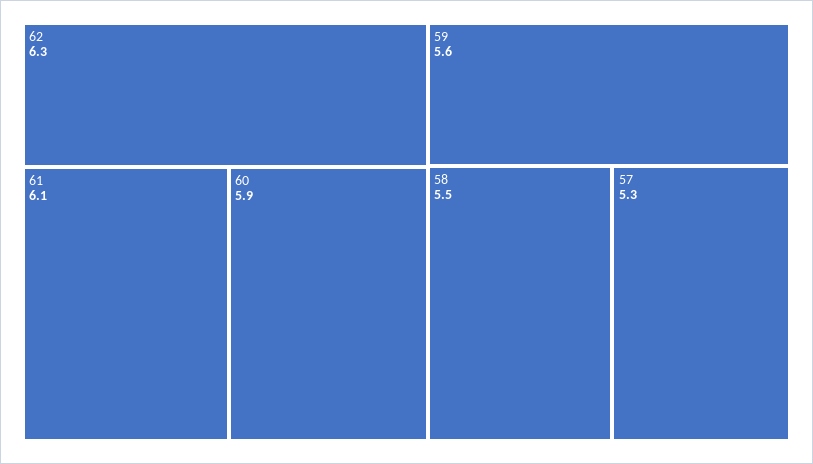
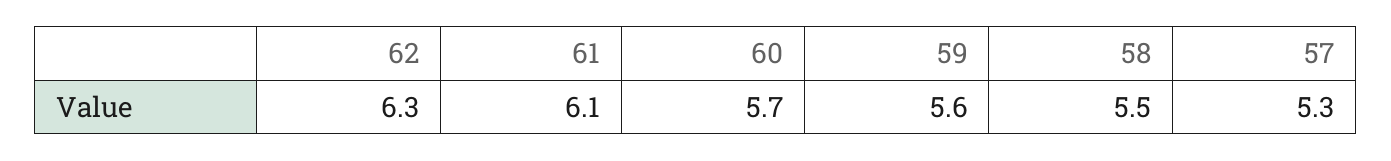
60: 5.9 -> 5.7

